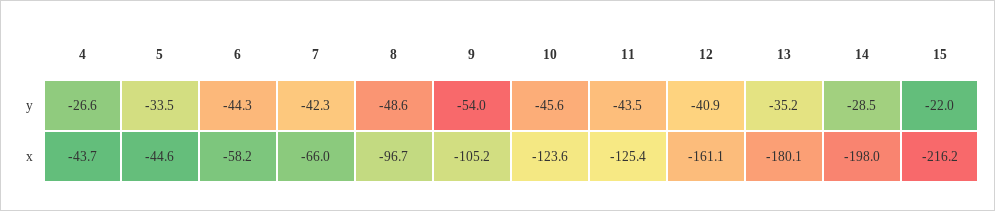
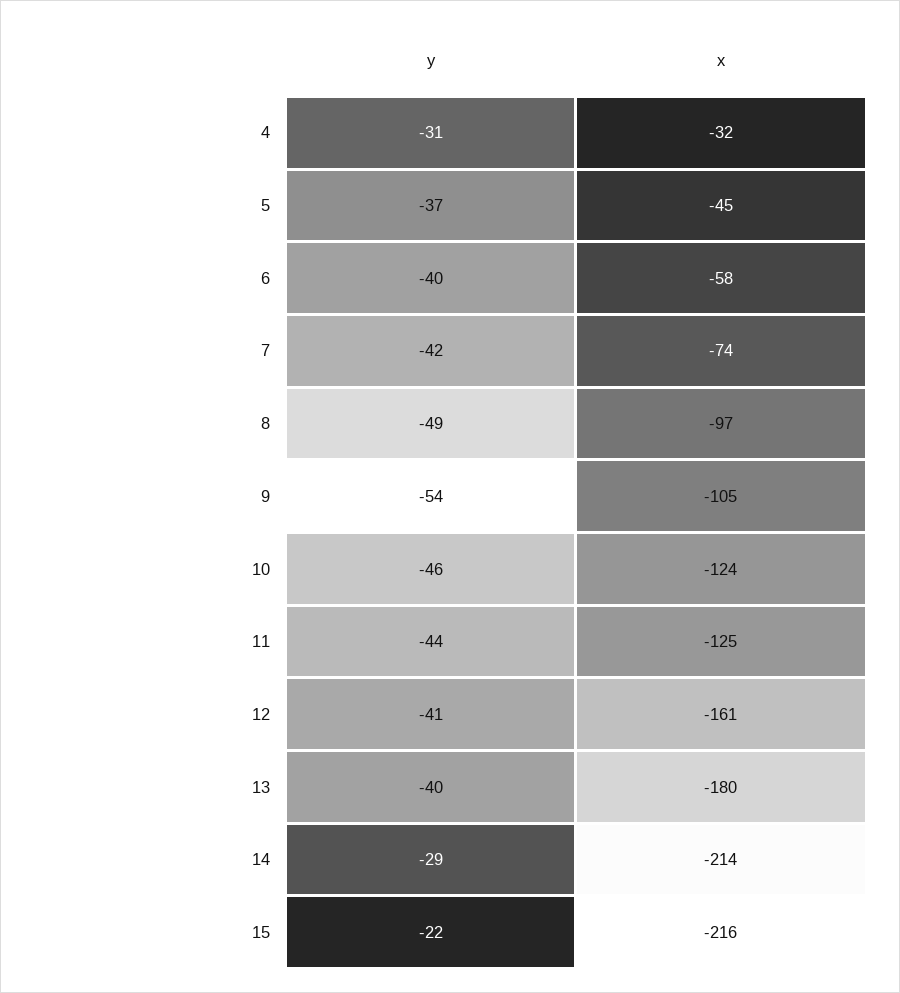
4, y: -26.6 -> -31
5, y: -33.5 -> -37
6, y: -44.3 -> -40
13, y: -35.2 -> -40
4, x: -43.7 -> -32
7, x: -66 -> -74
14, x: -198 -> -214

